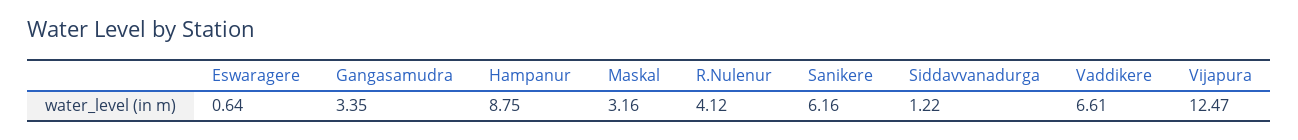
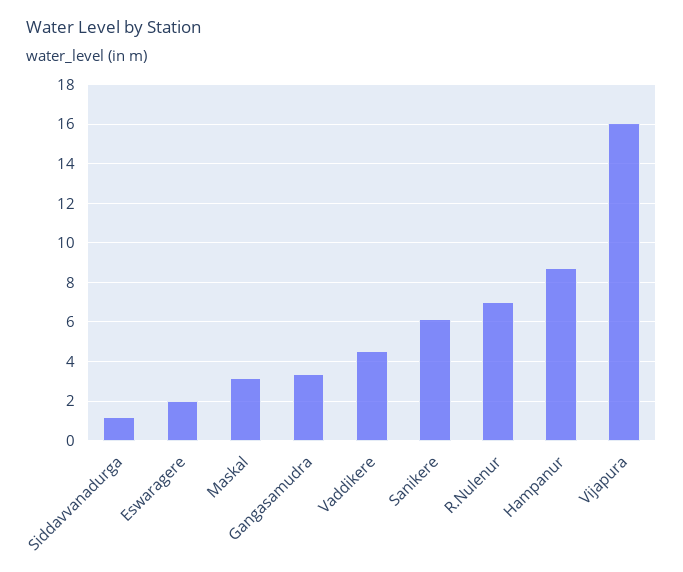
Eswaragere: 0.64 -> 2
R.Nulenur: 4.12 -> 7
Vaddikere: 6.61 -> 4.5
Vijapura: 12.47 -> 16

